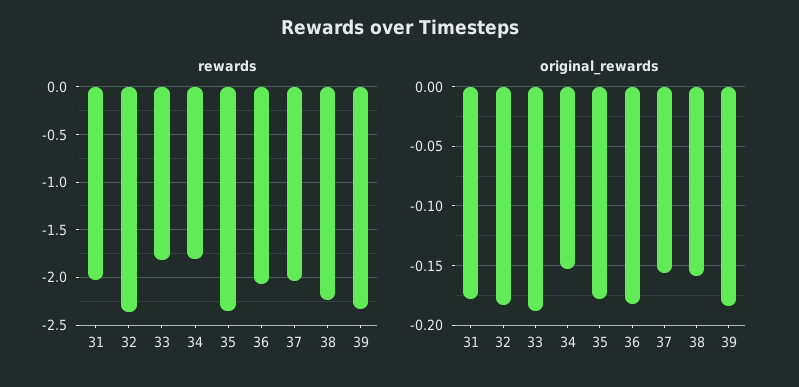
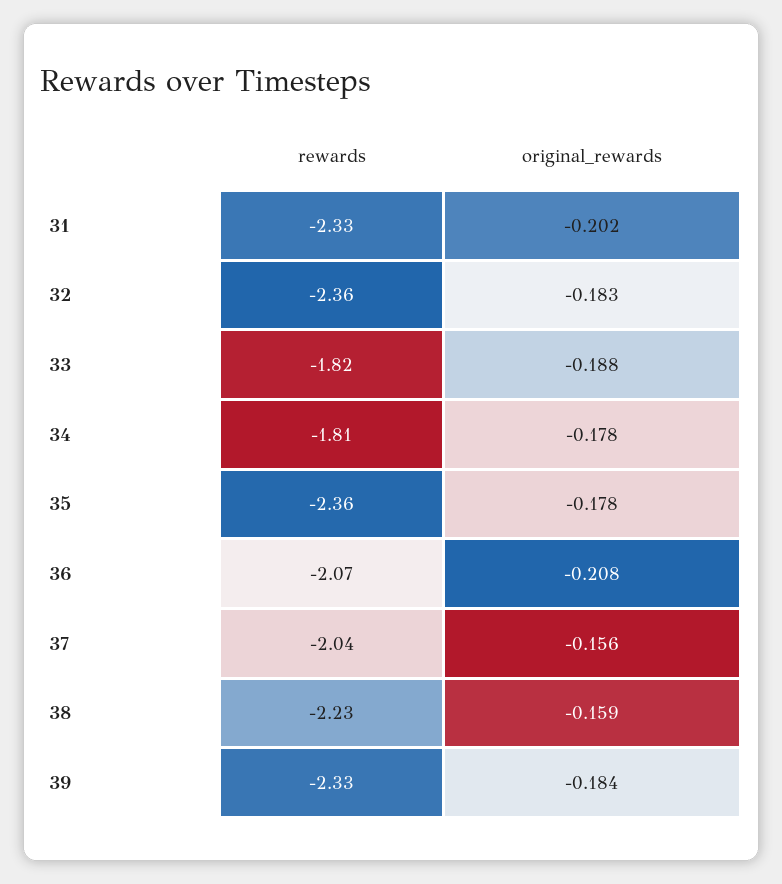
rewards, 31: -2 -> -2.33
original_rewards, 31: -0.18 -> -0.202
original_rewards, 34: -0.15 -> -0.178
original_rewards, 36: -0.18 -> -0.208

